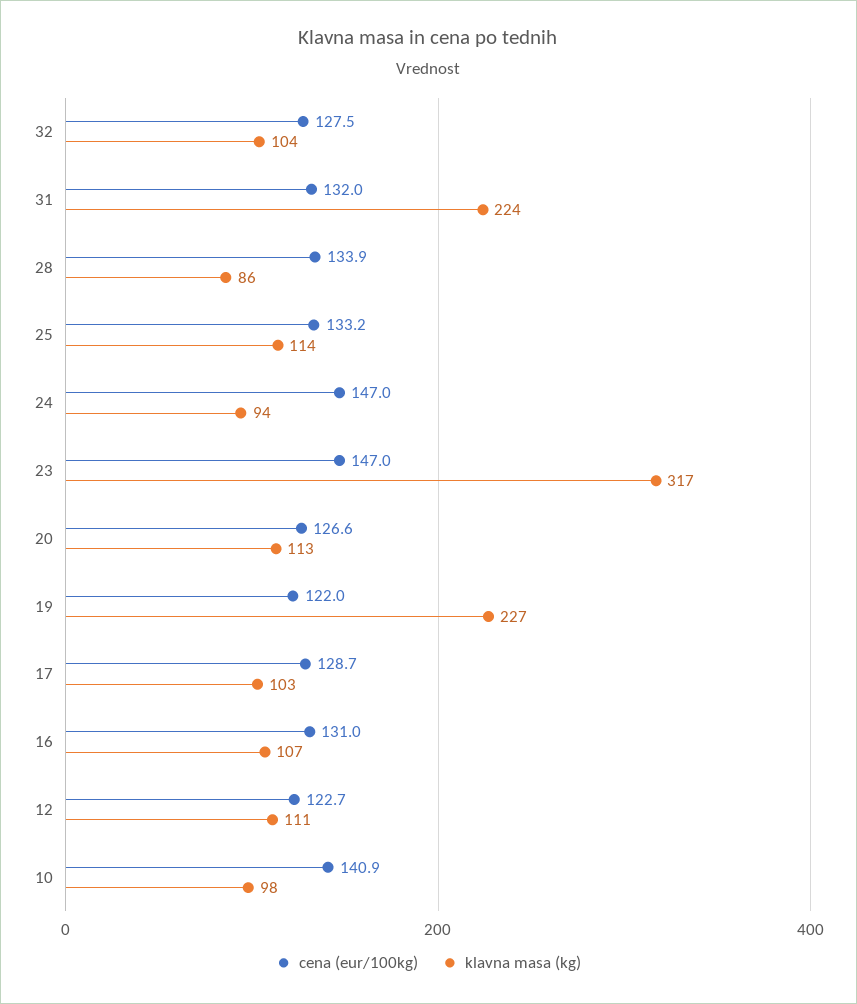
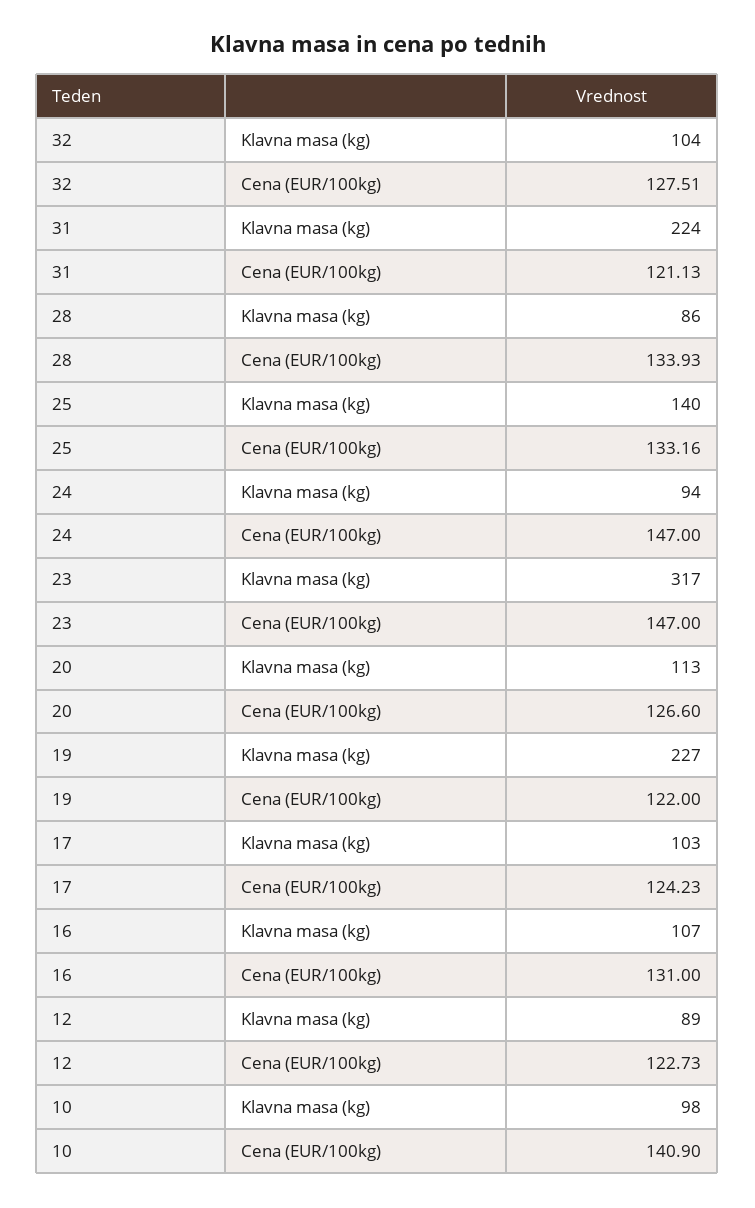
cena (eur/100kg), 31: 132 -> 121.13
klavna masa (kg), 25: 114 -> 140
cena (eur/100kg), 17: 128.7 -> 124.23
klavna masa (kg), 12: 111 -> 89

